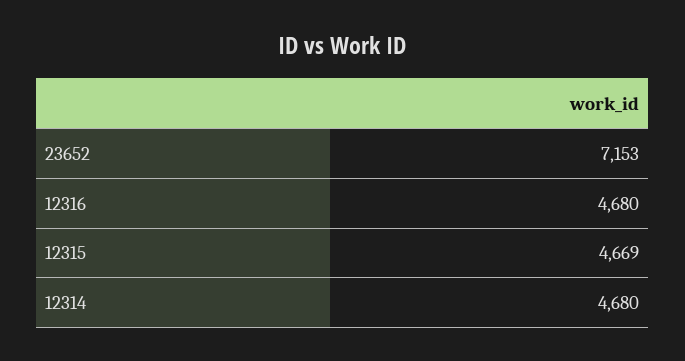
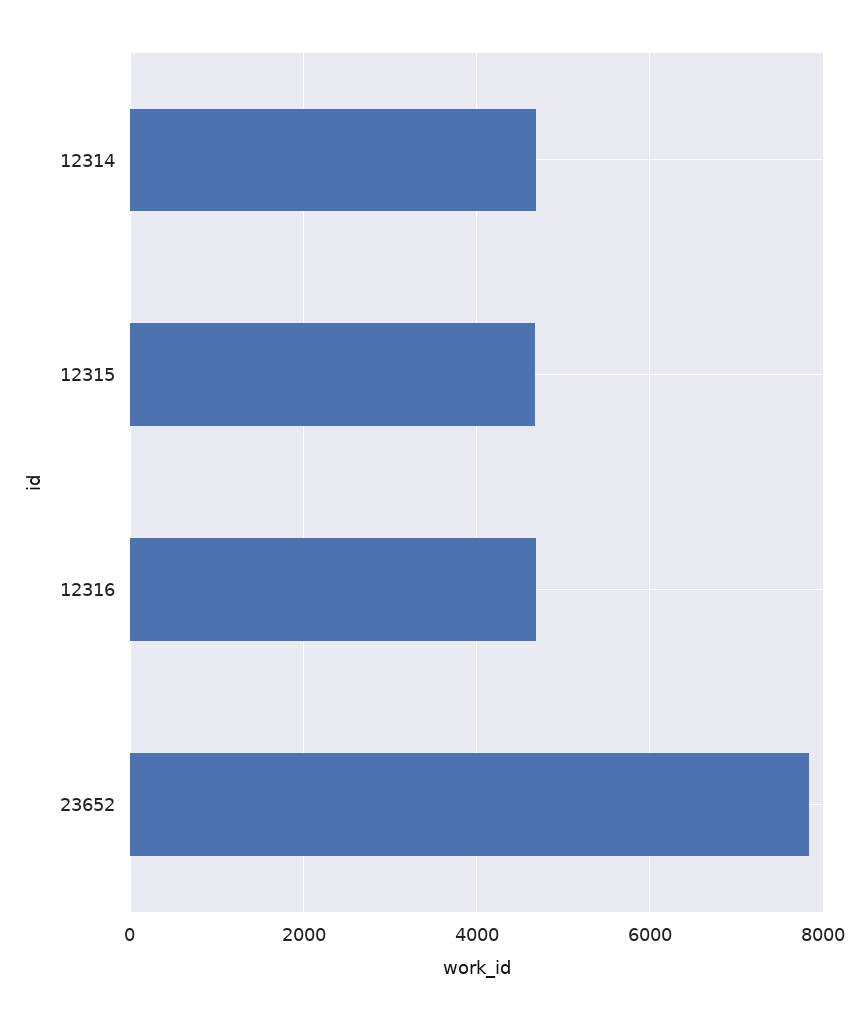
23652: 7153 -> 7800

